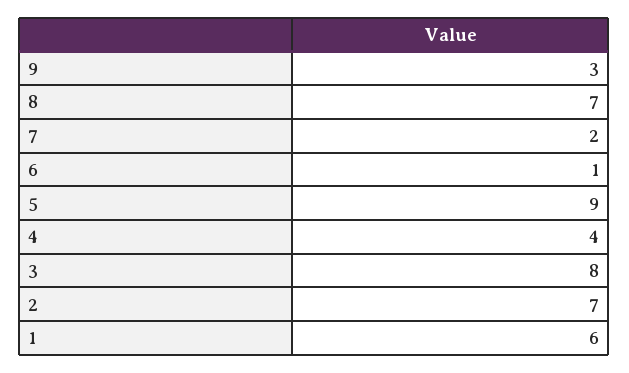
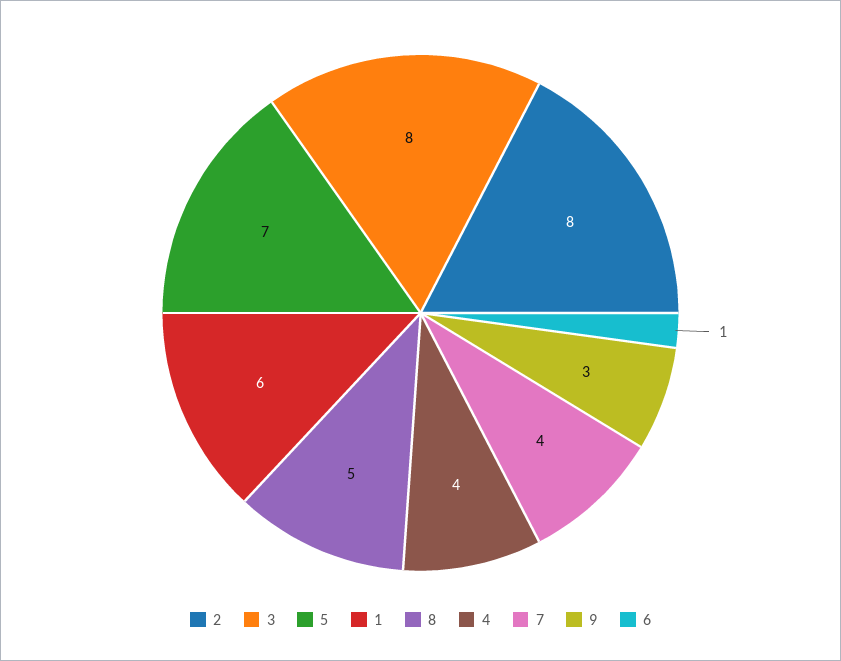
8: 7 -> 5
7: 2 -> 4
5: 9 -> 7
2: 7 -> 8

